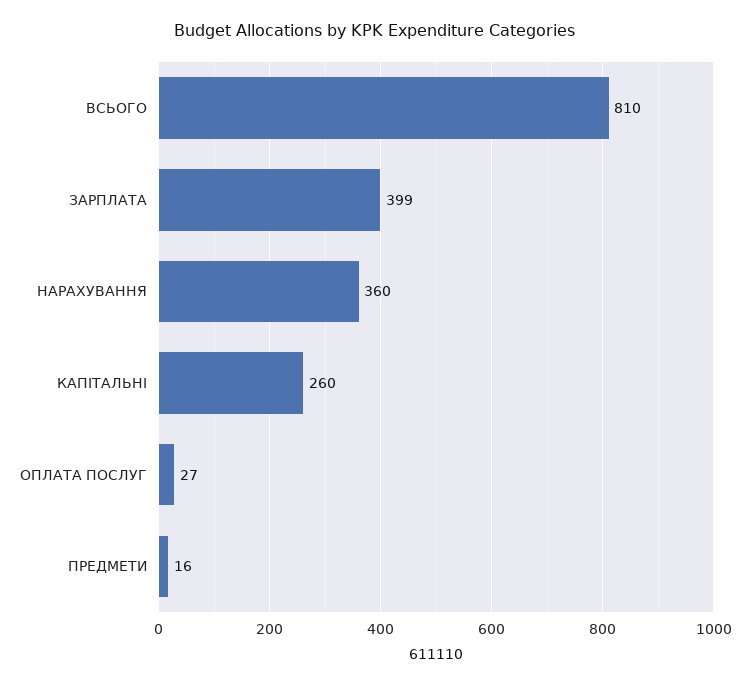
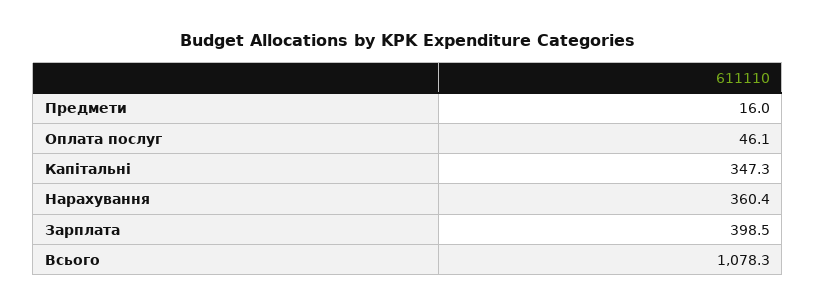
ВСЬОГО: 810 -> 1078.3
КАПІТАЛЬНІ: 260 -> 347.3
ОПЛАТА ПОСЛУГ: 27 -> 46.1

